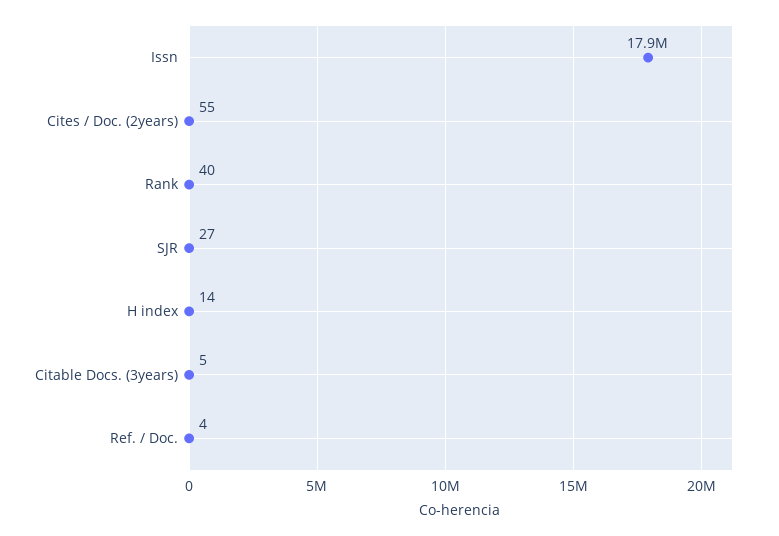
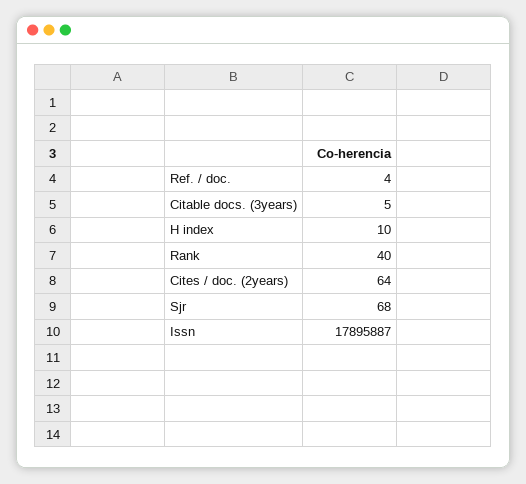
Cites / Doc. (2years): 55 -> 64
SJR: 27 -> 68
H index: 14 -> 10

